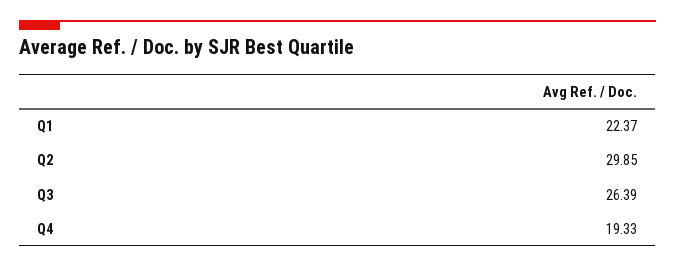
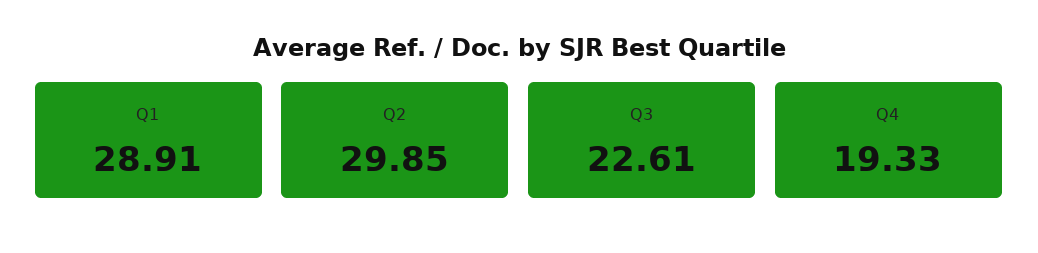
Q1: 22.37 -> 28.91
Q3: 26.39 -> 22.61

